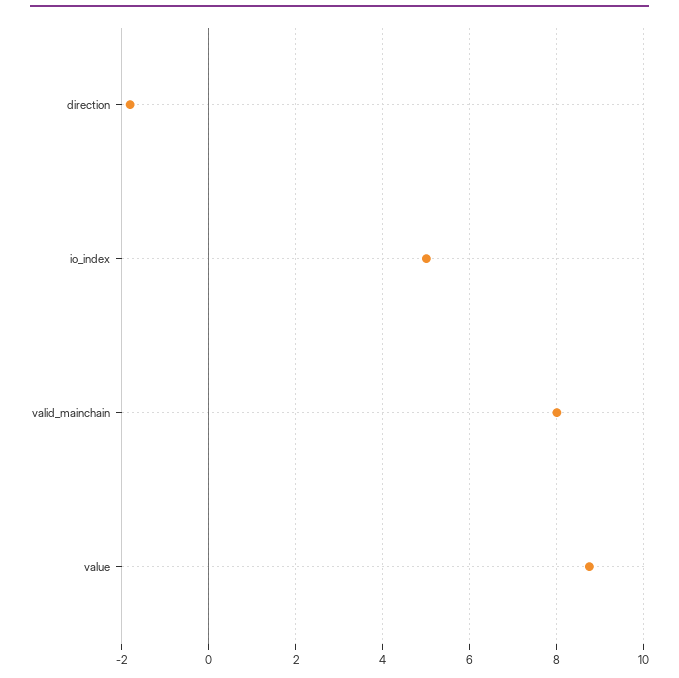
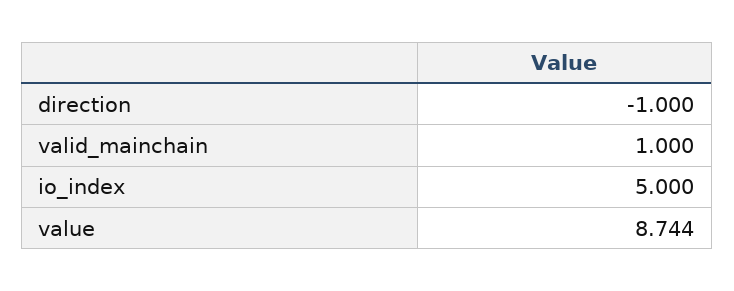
direction: -1.8 -> -1
valid_mainchain: 8 -> 1

